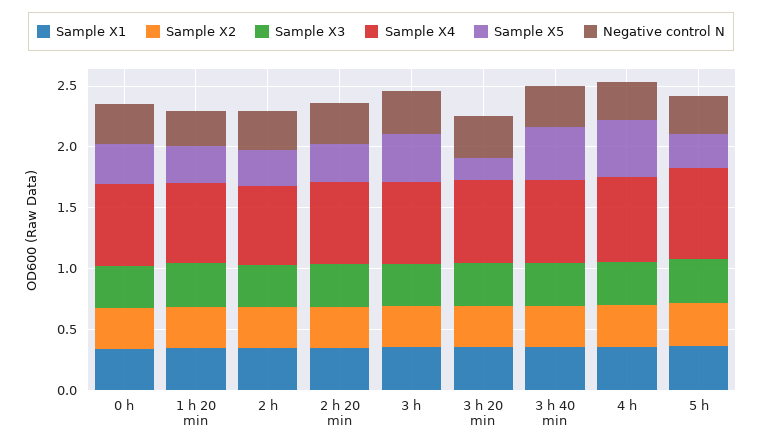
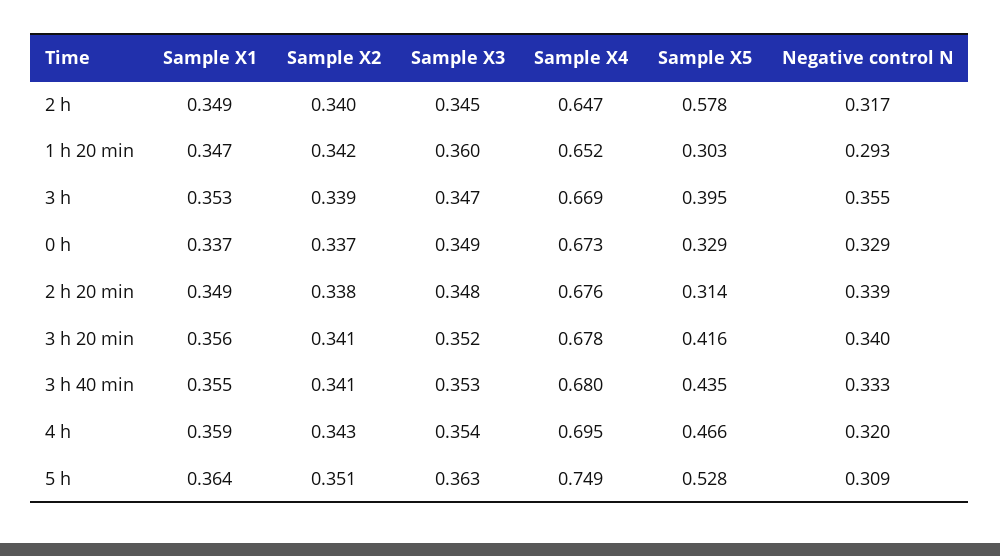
Sample X5, 2 h: 0.3 -> 0.578
Sample X5, 3 h 20 min: 0.2 -> 0.416
Sample X5, 5 h: 0.3 -> 0.528

